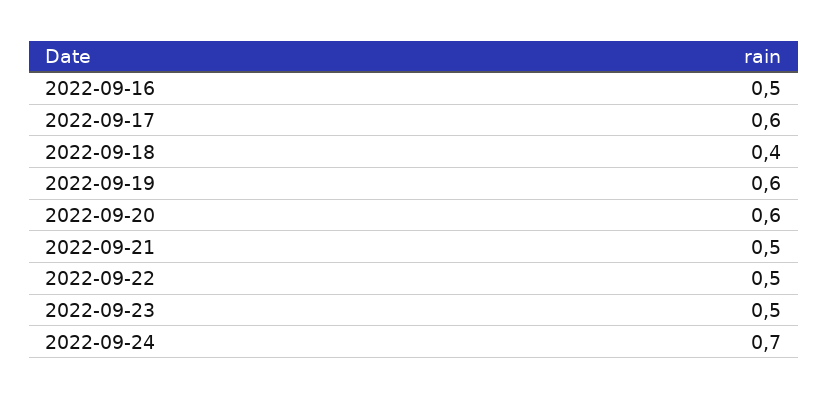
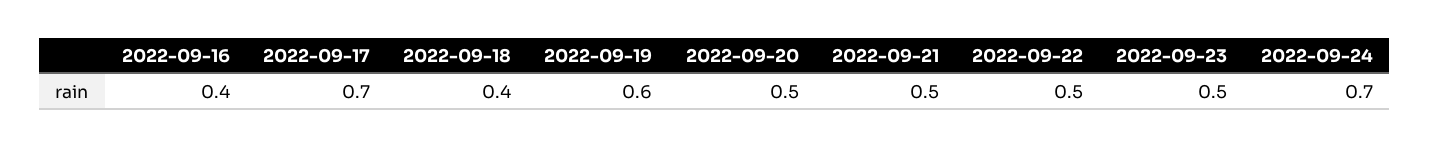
2022-09-16: 0.5 -> 0.4
2022-09-17: 0.6 -> 0.7
2022-09-20: 0.6 -> 0.5

